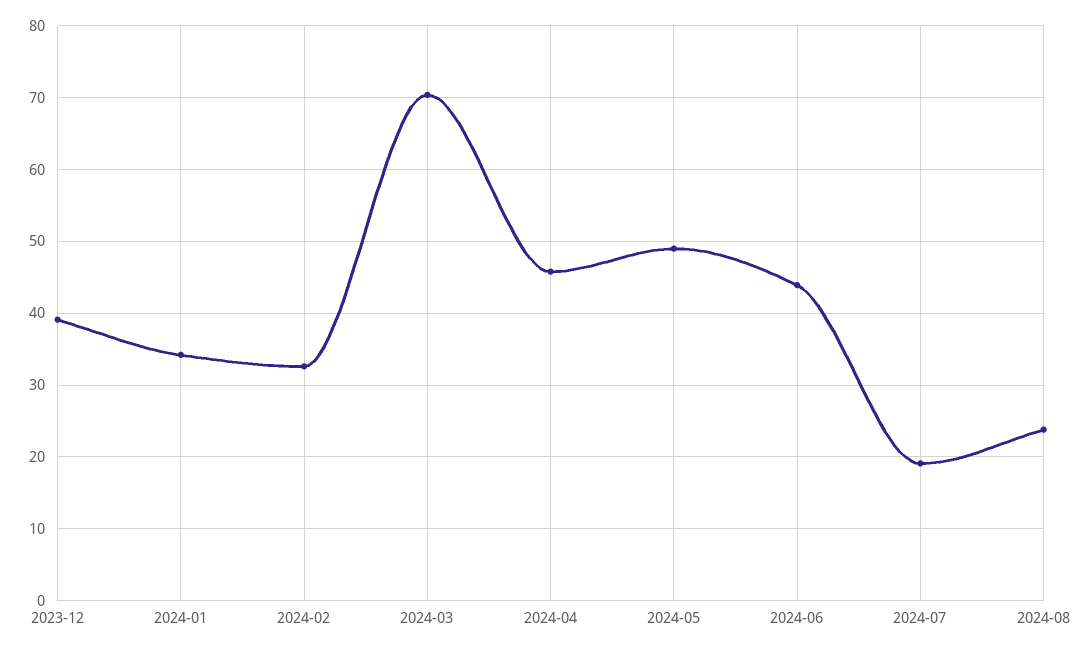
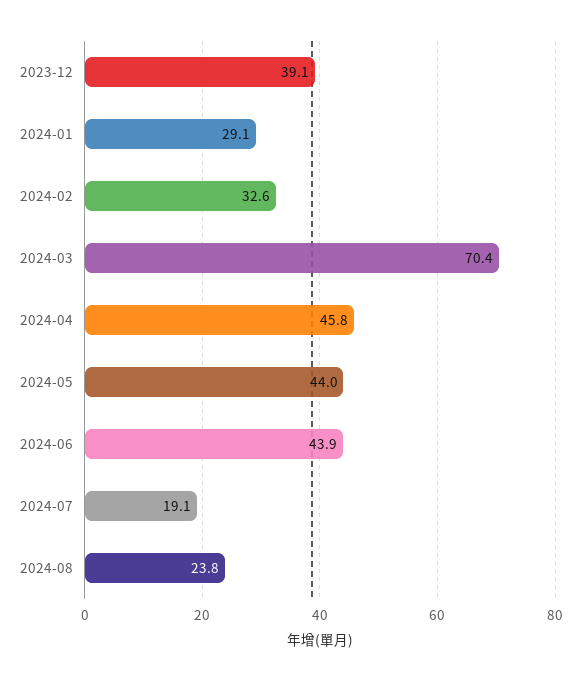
2024-01: 34 -> 29.1
2024-05: 49 -> 44

